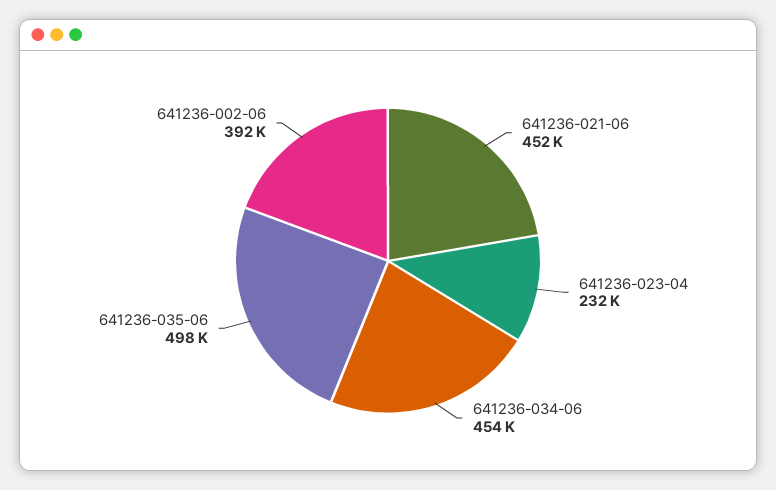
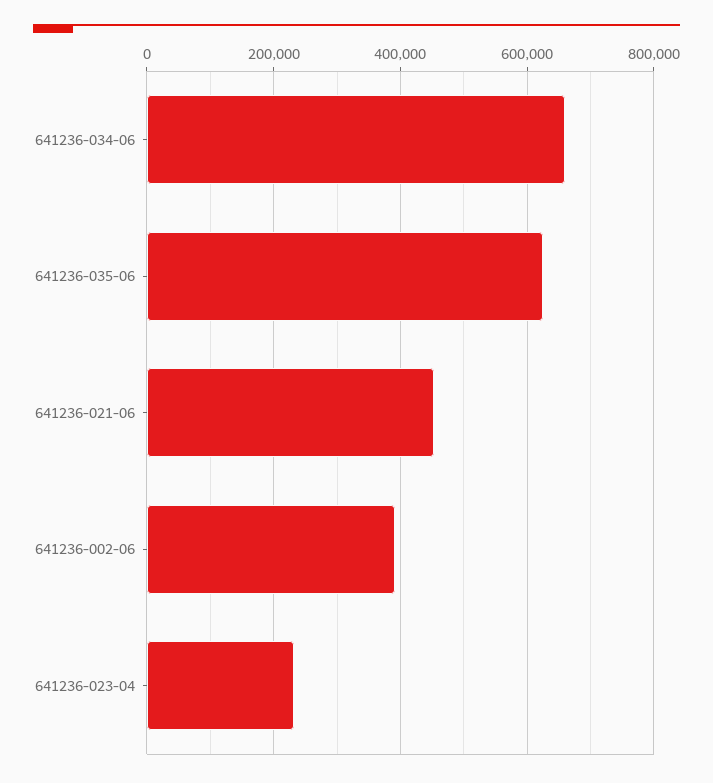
641236-034-06: 454000 -> 660000
641236-035-06: 498000 -> 620000

